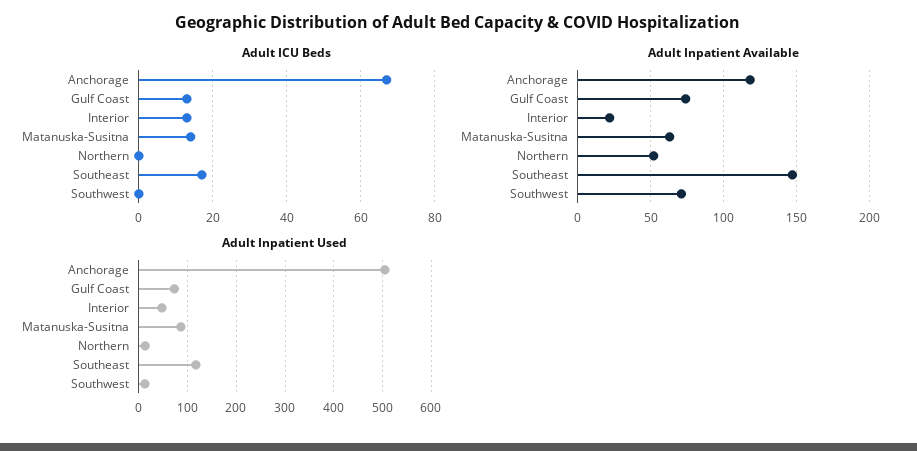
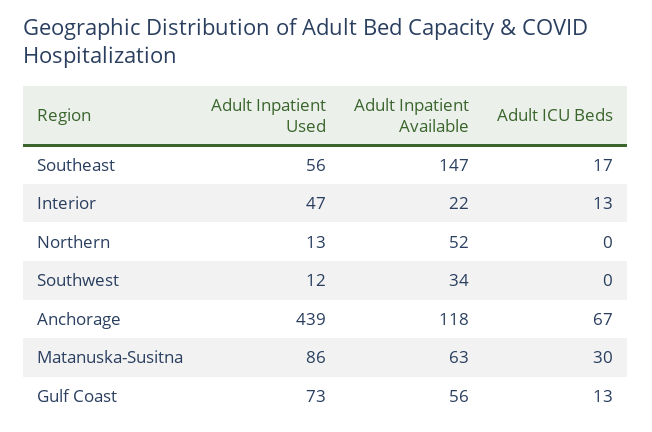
Adult ICU Beds, Matanuska-Susitna: 15 -> 30
Adult Inpatient Available, Gulf Coast: 75 -> 56
Adult Inpatient Available, Southwest: 70 -> 34
Adult Inpatient Used, Anchorage: 500 -> 439
Adult Inpatient Used, Southeast: 120 -> 56

